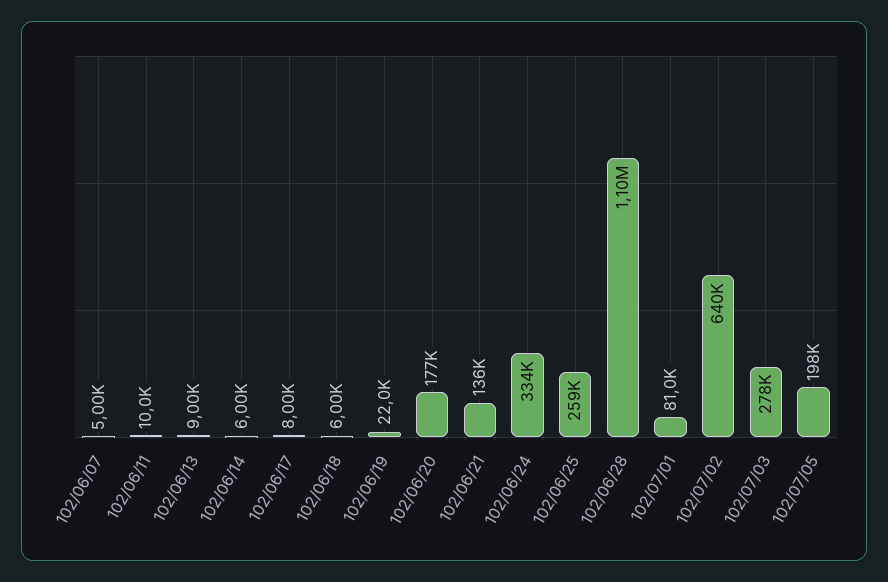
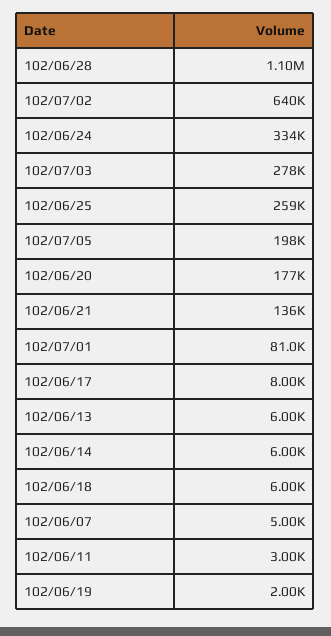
102/06/11: 10000 -> 3000
102/06/13: 9000 -> 6000
102/06/19: 22000 -> 2000

